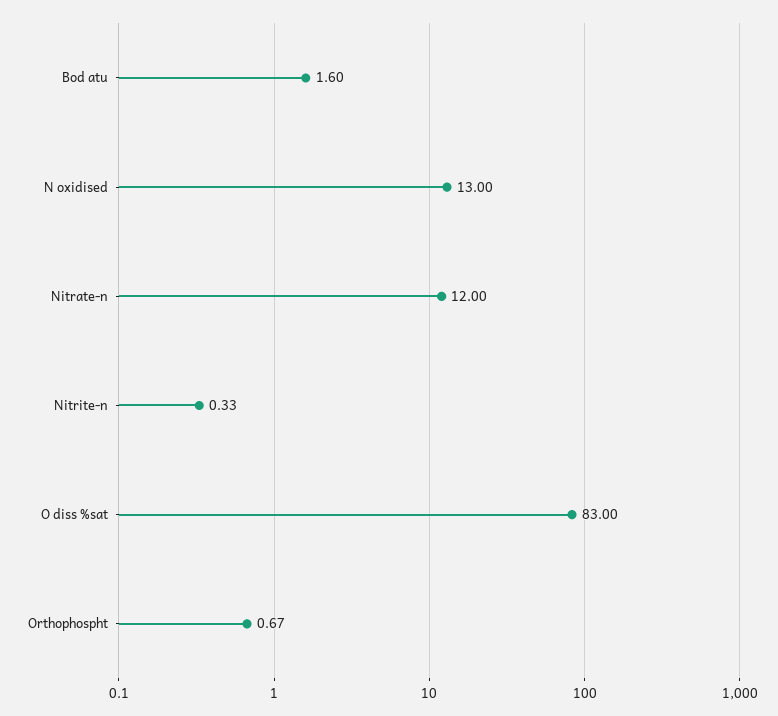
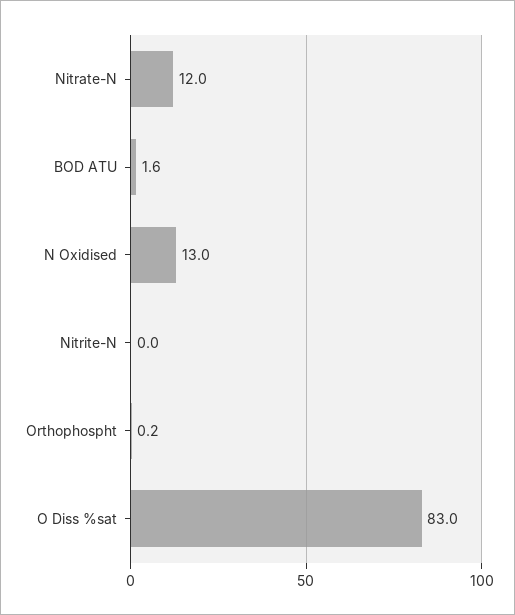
Nitrite-n: 0.33 -> 0
Orthophospht: 0.67 -> 0.2

